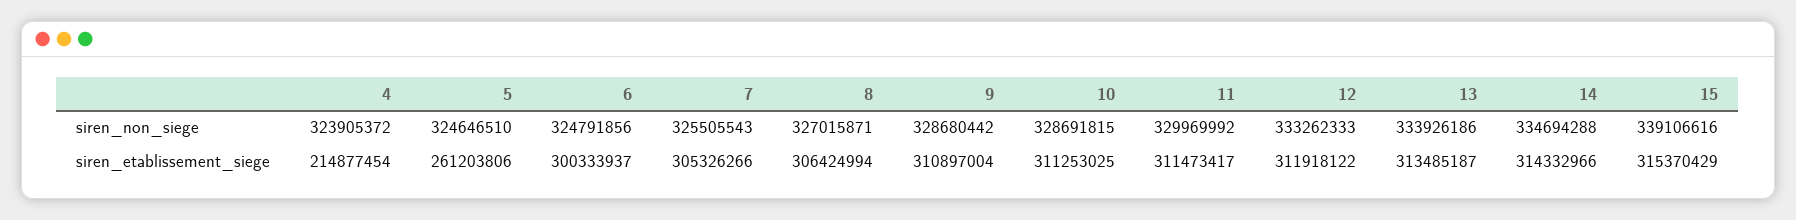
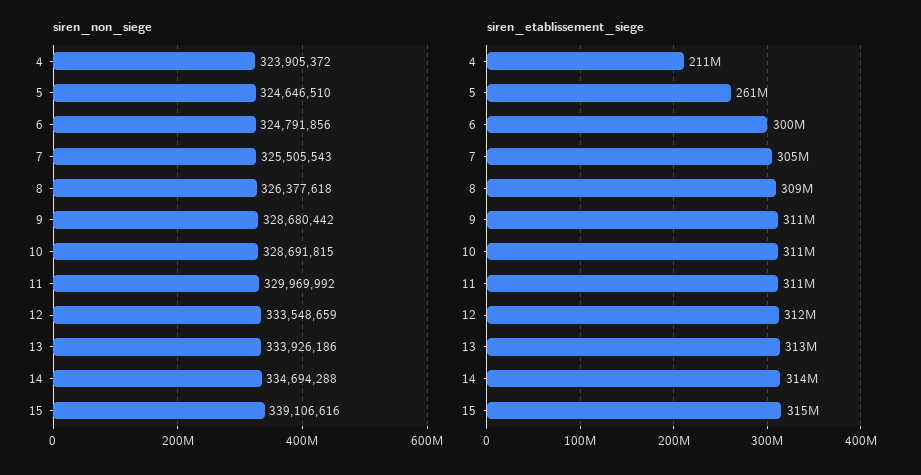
siren_non_siege, 8: 327015871 -> 326377618
siren_non_siege, 12: 333262333 -> 333548659
siren_etablissement_siege, 4: 214877454 -> 211000000
siren_etablissement_siege, 8: 306424994 -> 309000000

